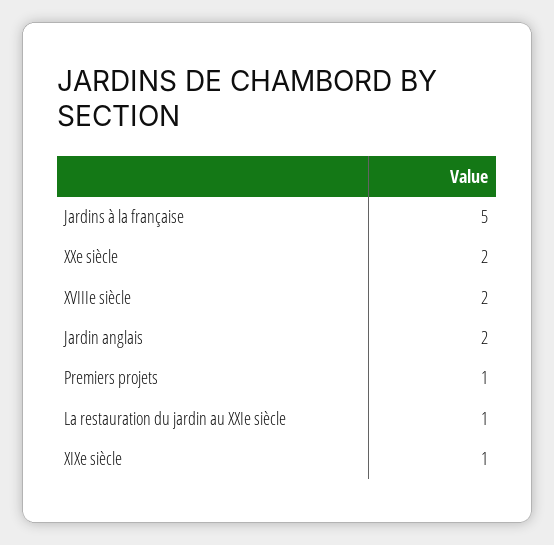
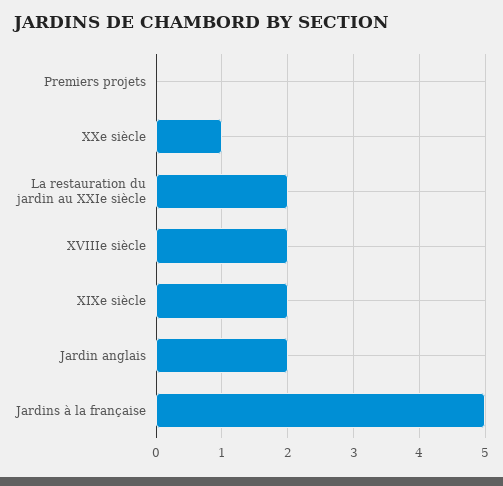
XXe siècle: 2 -> 1
Premiers projets: 1 -> 0
La restauration du jardin au XXIe siècle: 1 -> 2
XIXe siècle: 1 -> 2

